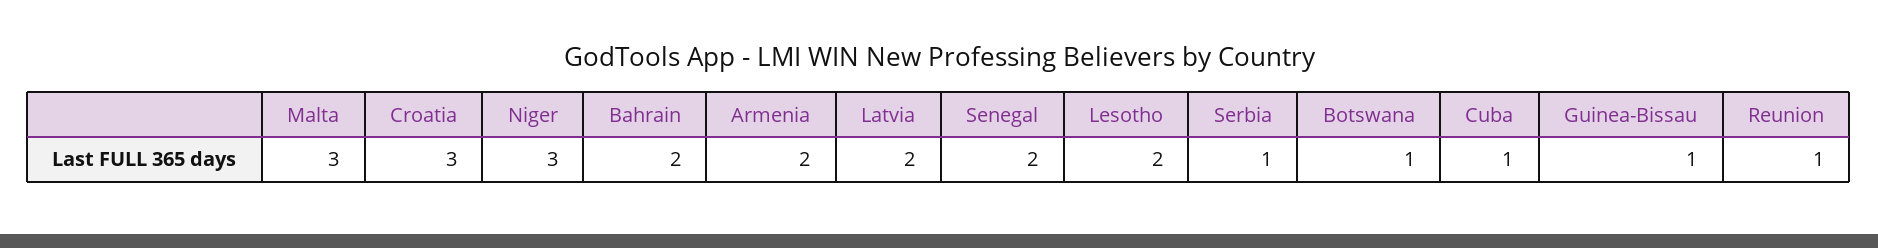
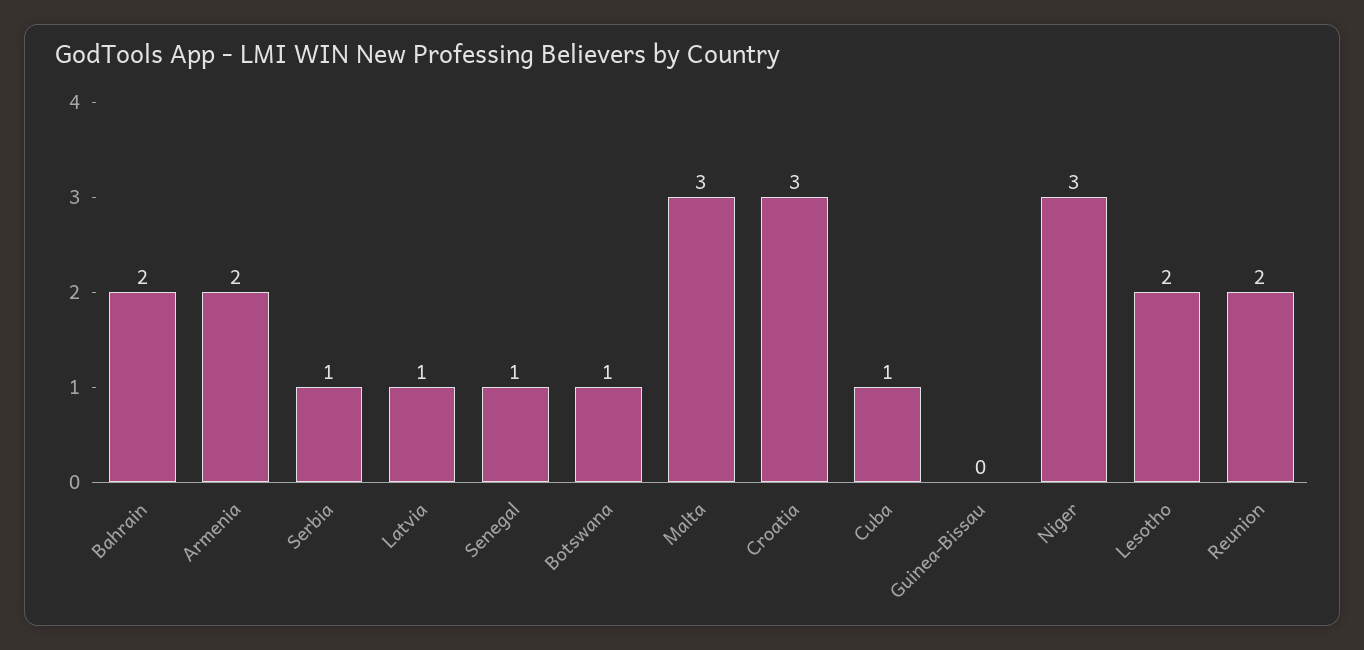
Latvia: 2 -> 1
Senegal: 2 -> 1
Guinea-Bissau: 1 -> 0
Reunion: 1 -> 2

